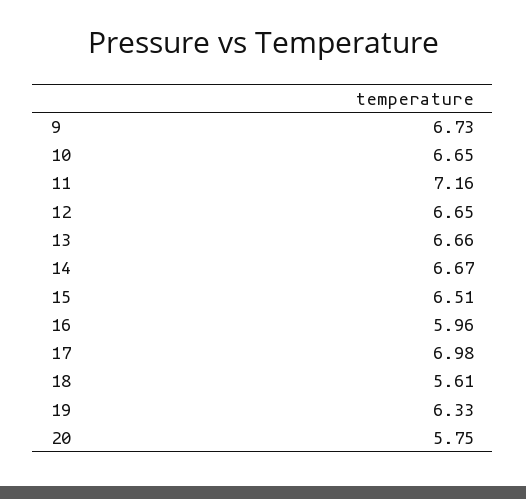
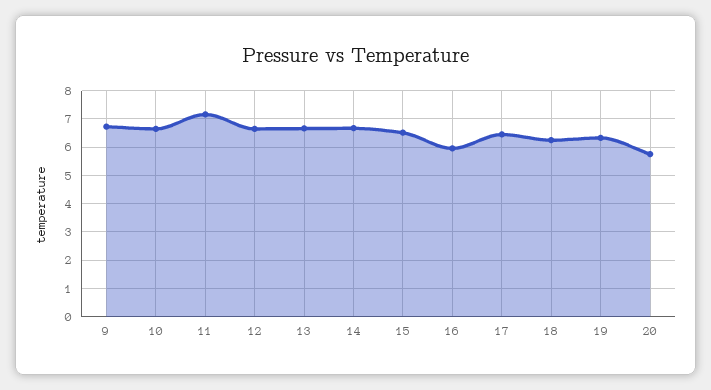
17: 6.98 -> 6.5
18: 5.61 -> 6.25

